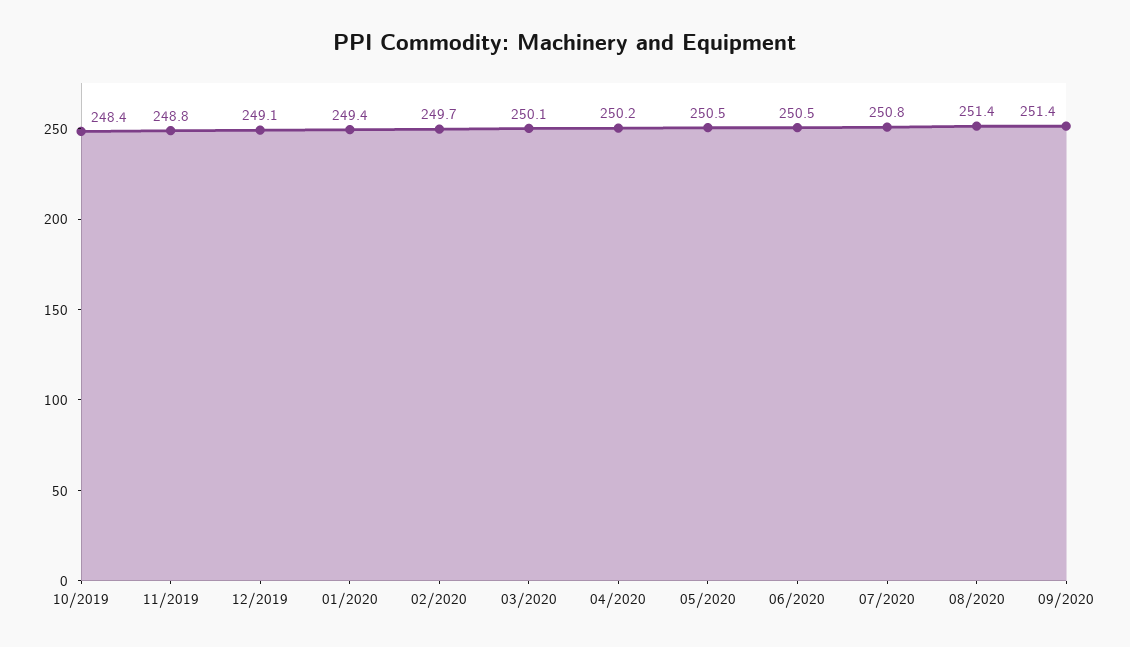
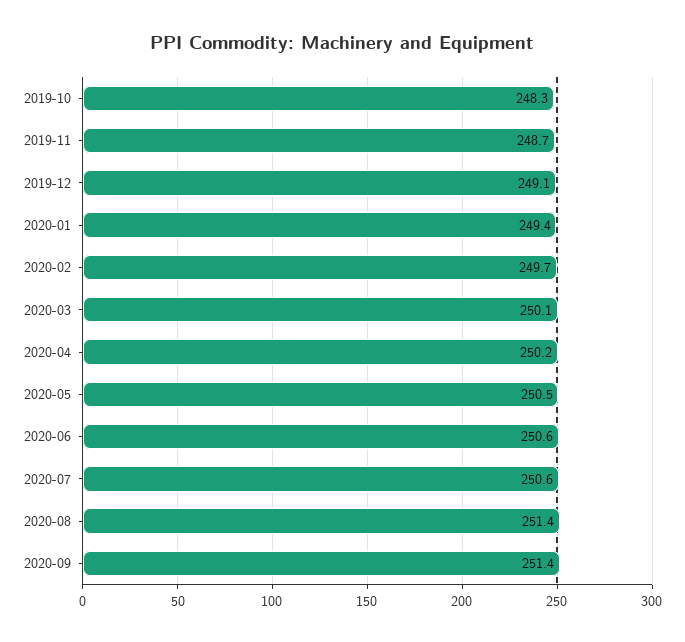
10/2019: 248.4 -> 248.3
11/2019: 248.8 -> 248.7
06/2020: 250.5 -> 250.6
07/2020: 250.8 -> 250.6

